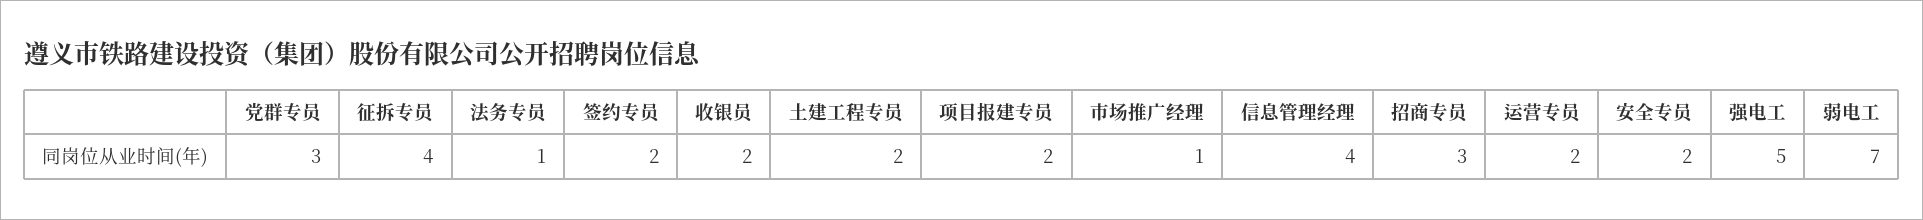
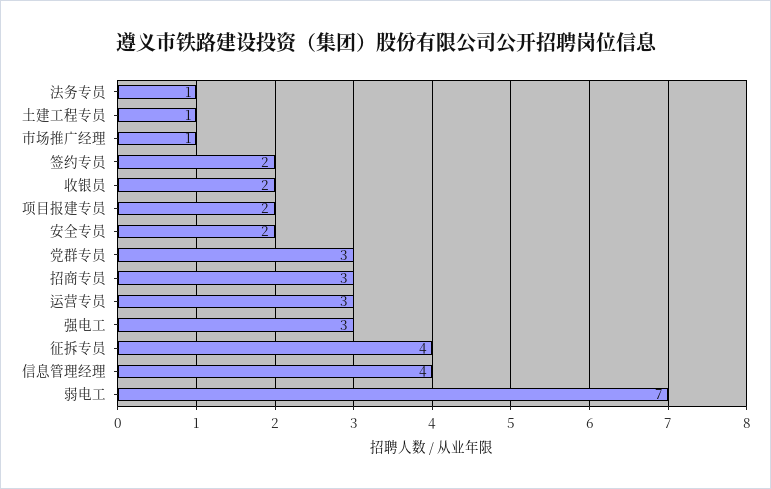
土建工程专员: 2 -> 1
运营专员: 2 -> 3
强电工: 5 -> 3

